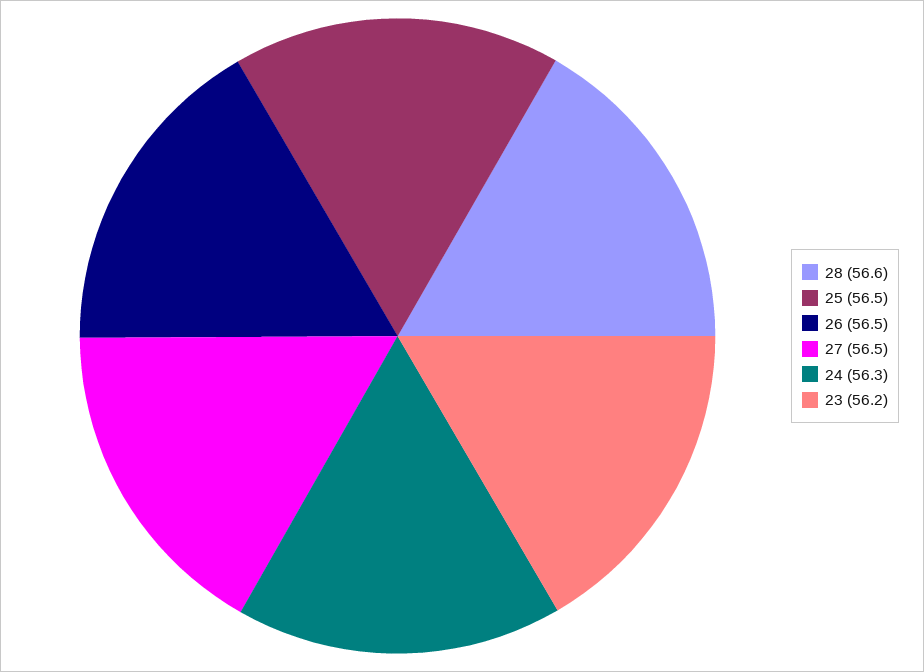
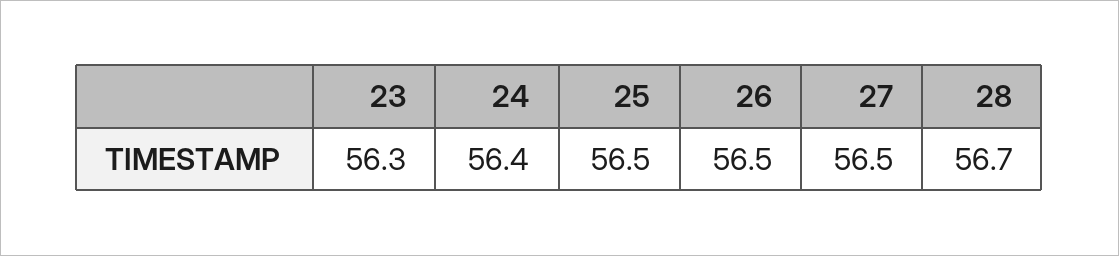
28: 56.6 -> 56.7
24: 56.3 -> 56.4
23: 56.2 -> 56.3

